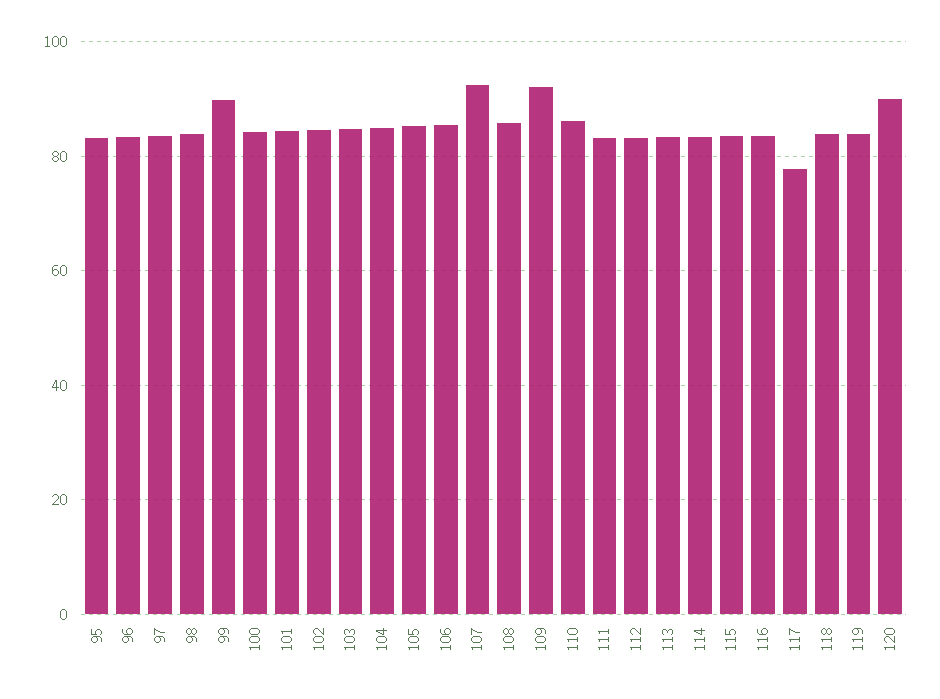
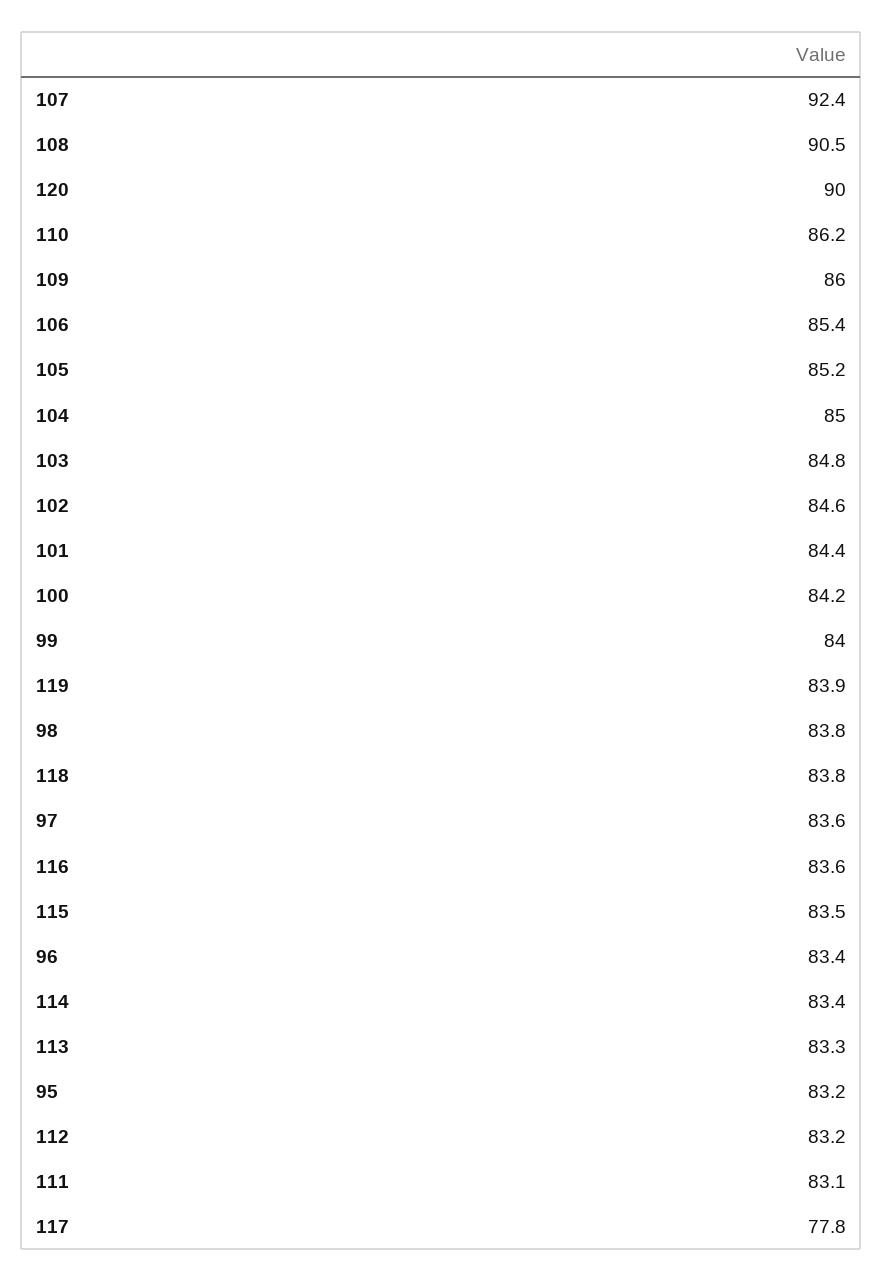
99: 90 -> 84
108: 86 -> 90.5
109: 92 -> 86

